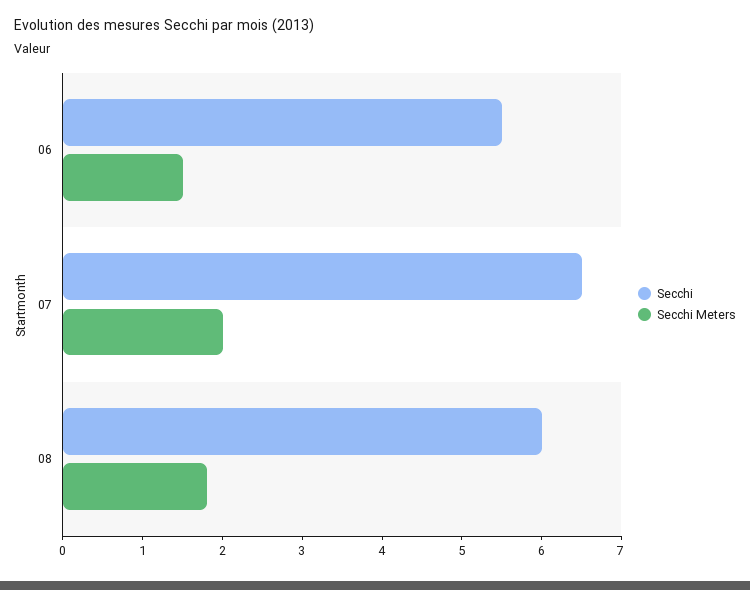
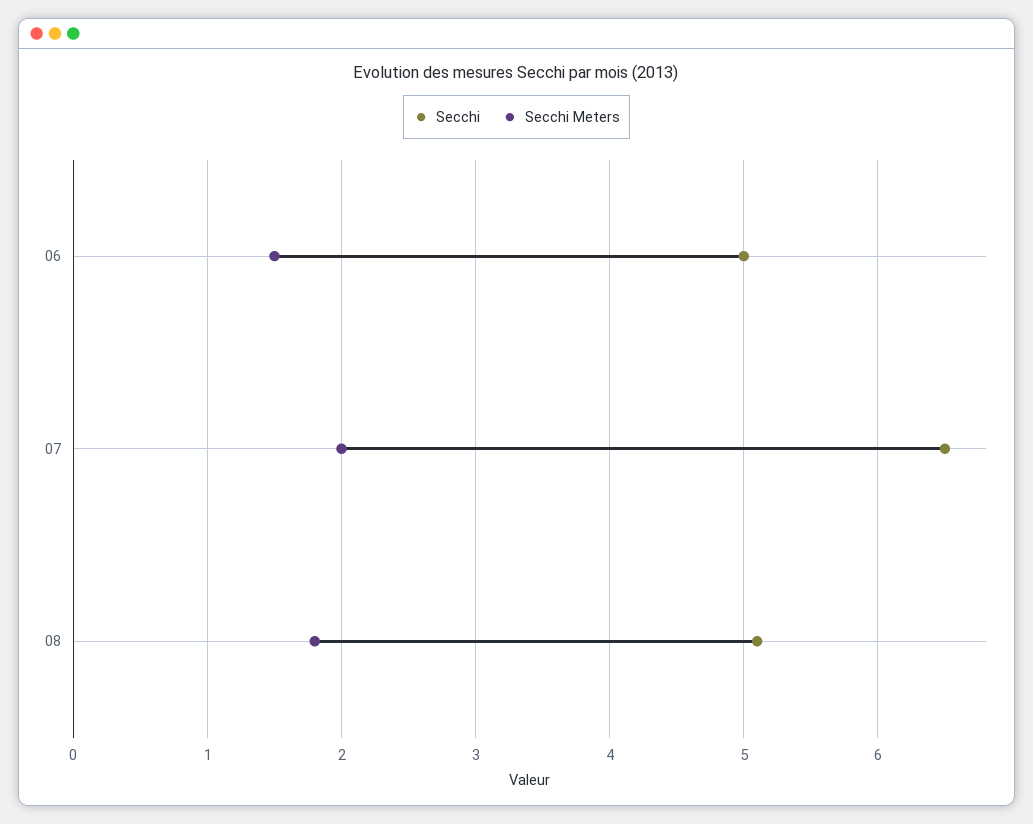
Secchi, 06: 5.5 -> 5
Secchi, 08: 6 -> 5.1

